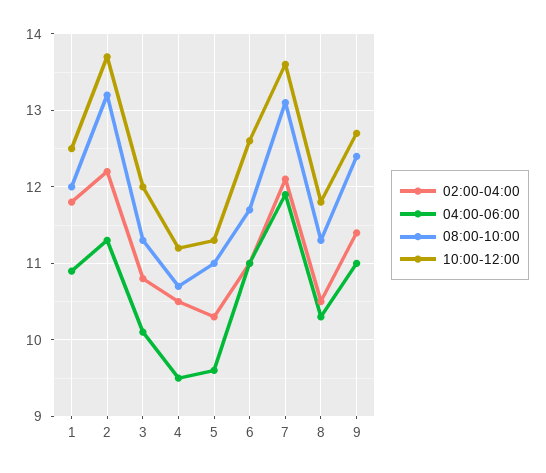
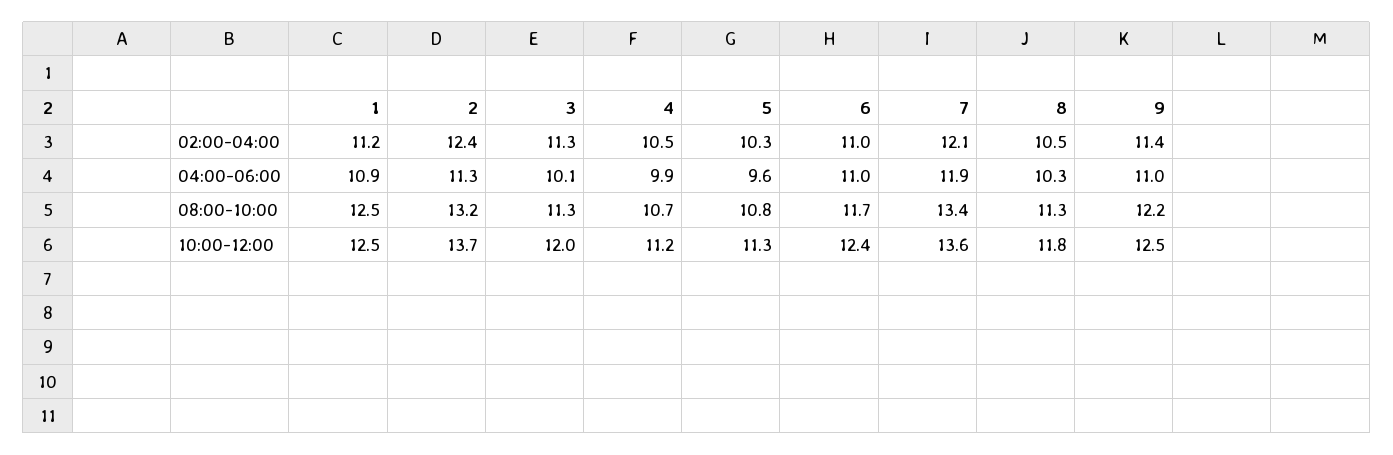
02:00-04:00, 1: 11.8 -> 11.2
08:00-10:00, 1: 12 -> 12.5
02:00-04:00, 2: 12.2 -> 12.4
02:00-04:00, 3: 10.8 -> 11.3
04:00-06:00, 4: 9.5 -> 9.9
08:00-10:00, 5: 11 -> 10.8
10:00-12:00, 6: 12.6 -> 12.4
08:00-10:00, 7: 13.1 -> 13.4
08:00-10:00, 9: 12.4 -> 12.2
10:00-12:00, 9: 12.7 -> 12.5

